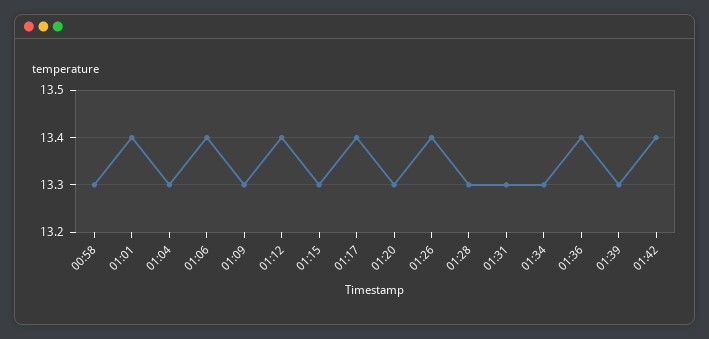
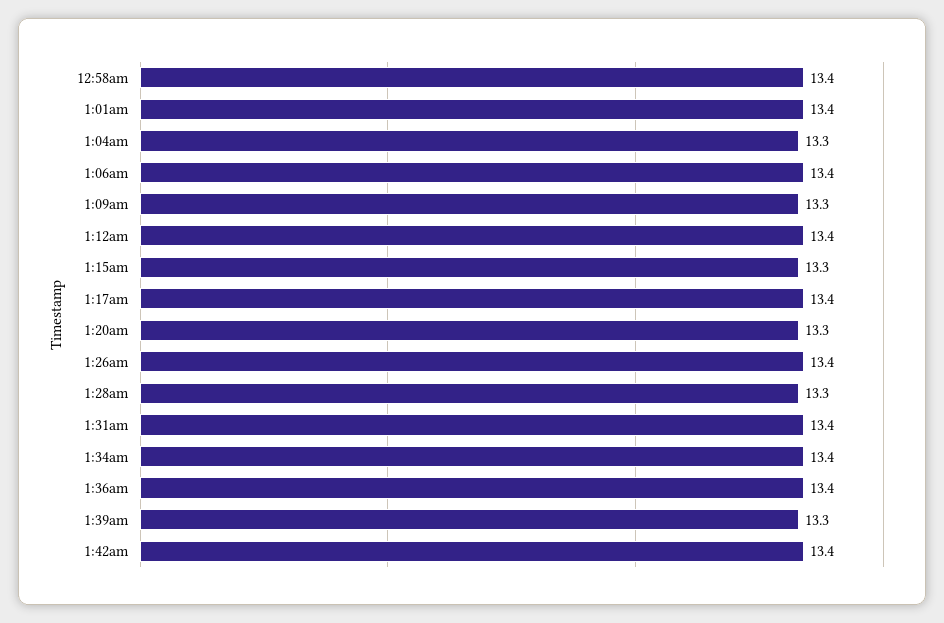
00:58: 13.3 -> 13.4
01:31: 13.3 -> 13.4
01:34: 13.3 -> 13.4

